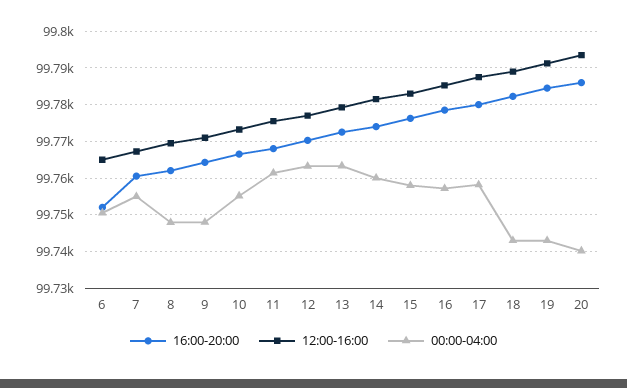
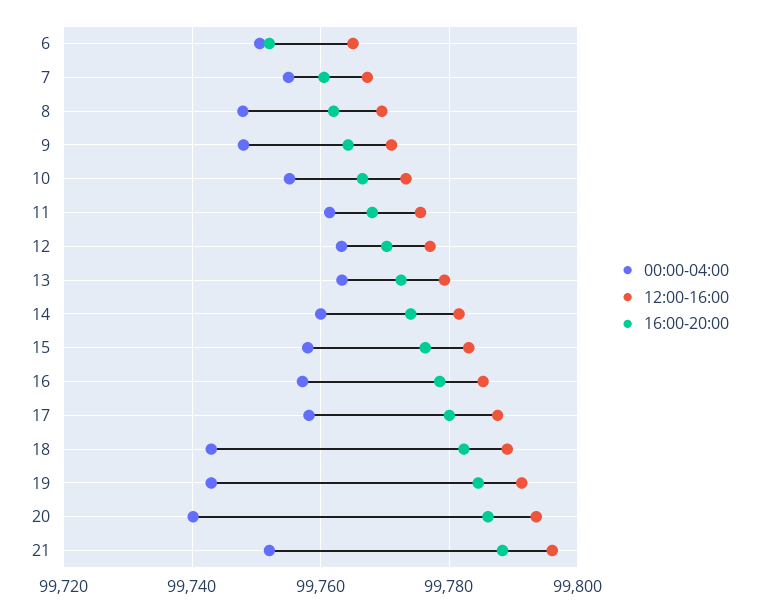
00:00-04:00, 21: none -> 99752
12:00-16:00, 21: none -> 99796
16:00-20:00, 21: none -> 99788

